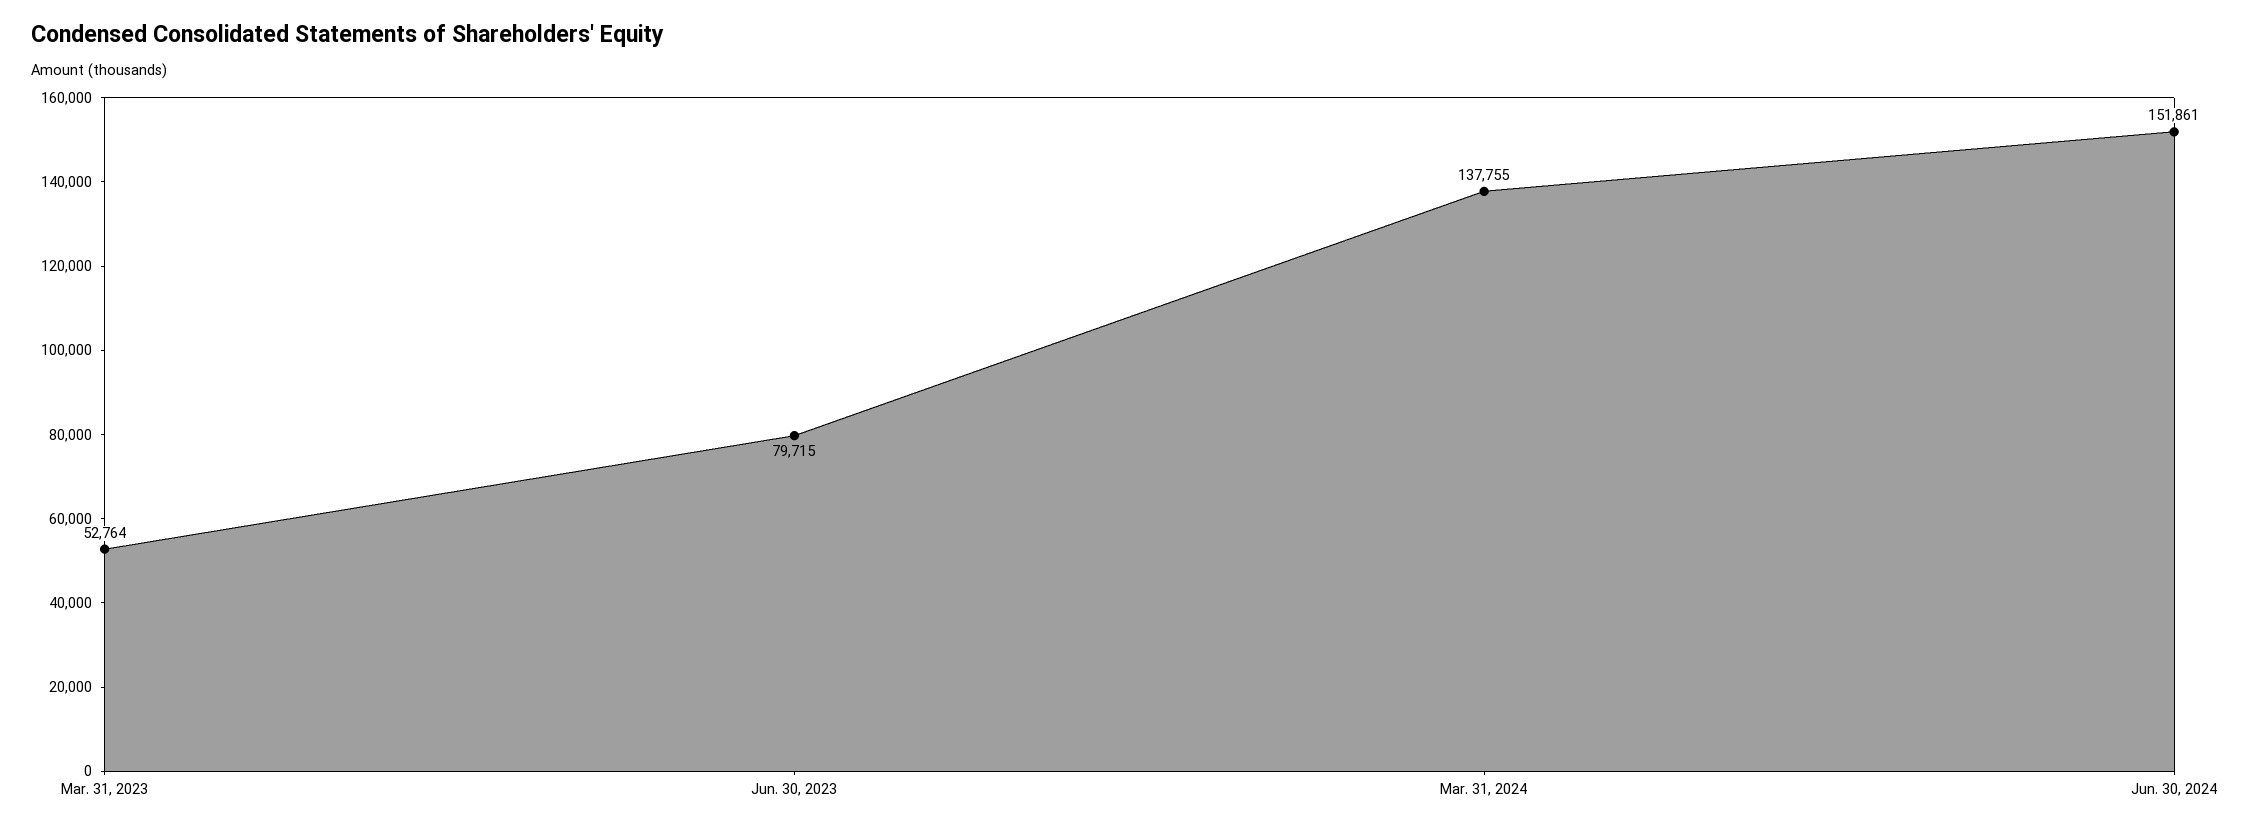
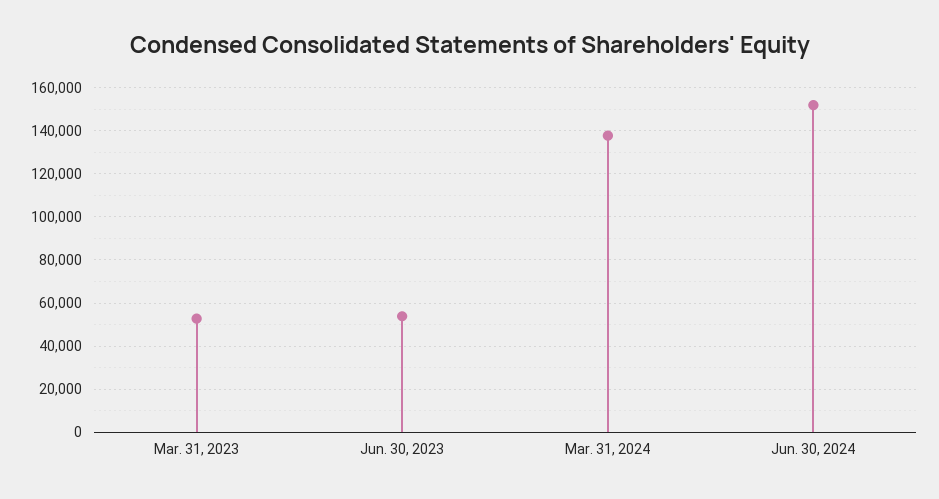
Jun. 30, 2023: 79715 -> 55000

